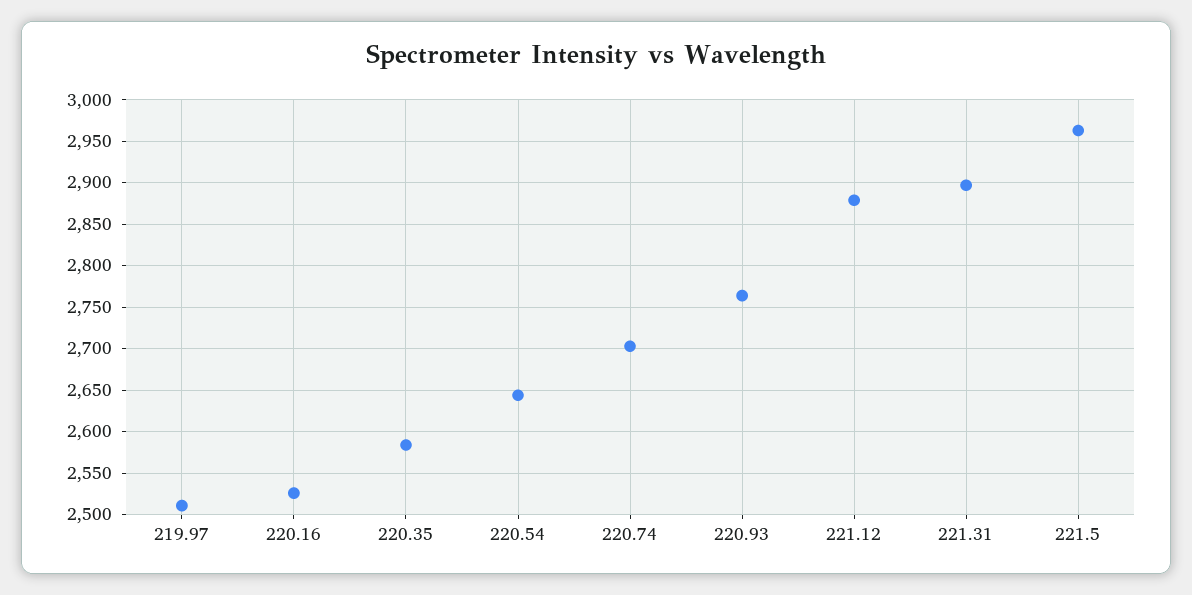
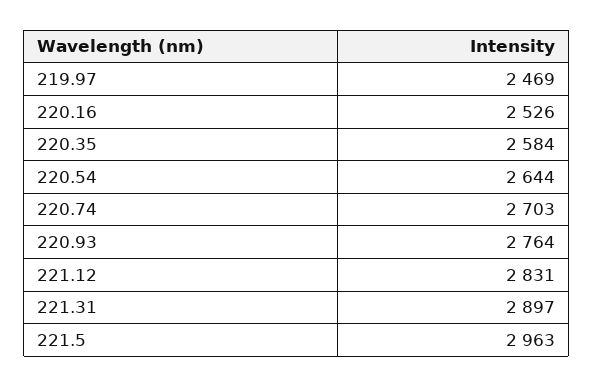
219.97: 2510 -> 2469
221.12: 2880 -> 2831

